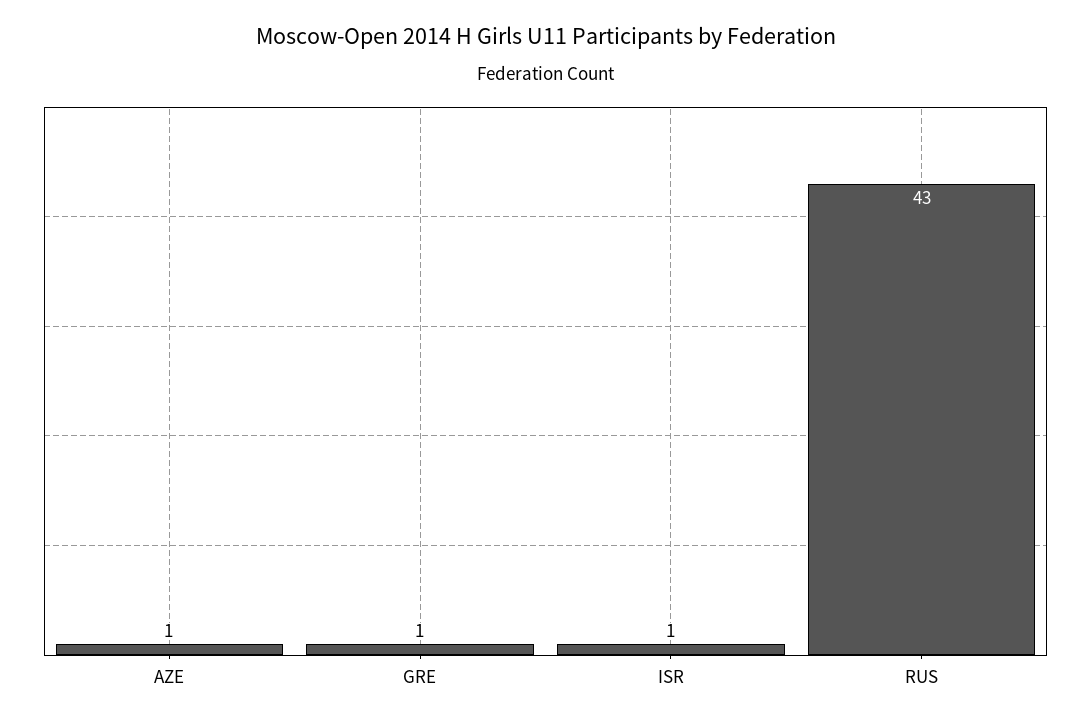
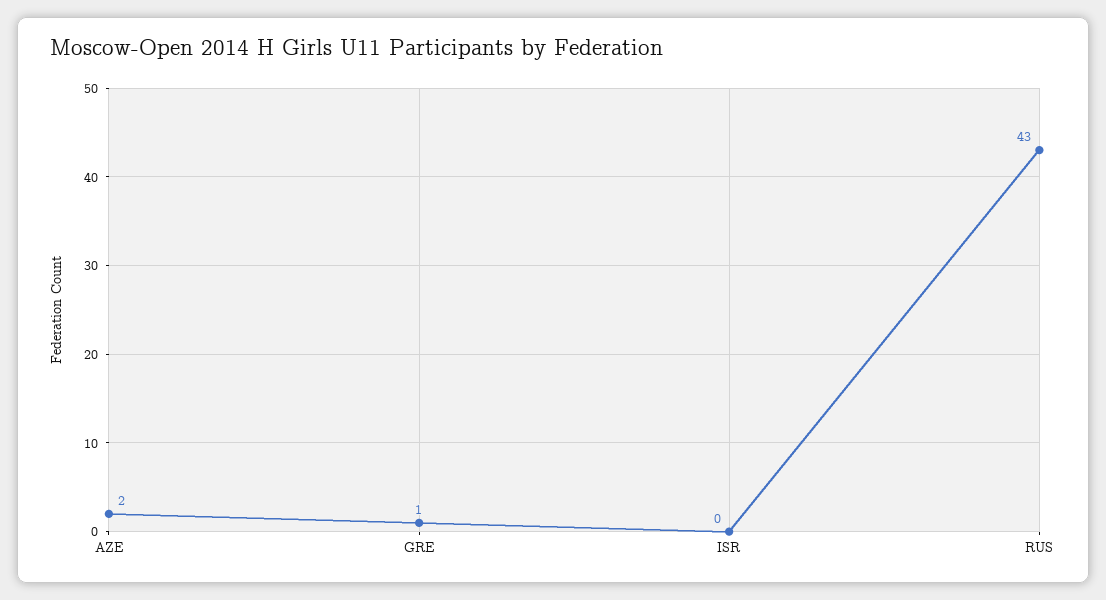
AZE: 1 -> 2
ISR: 1 -> 0

